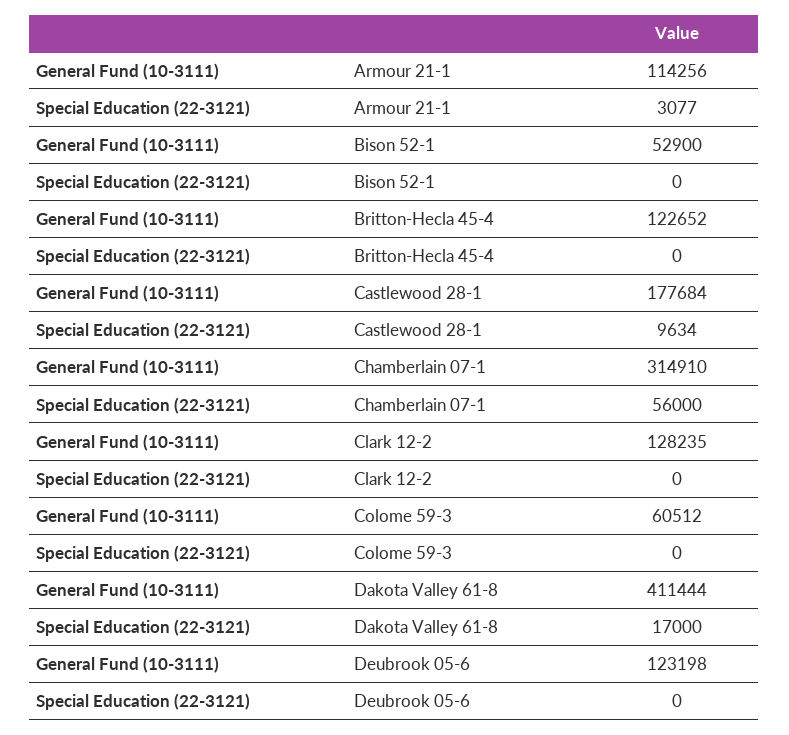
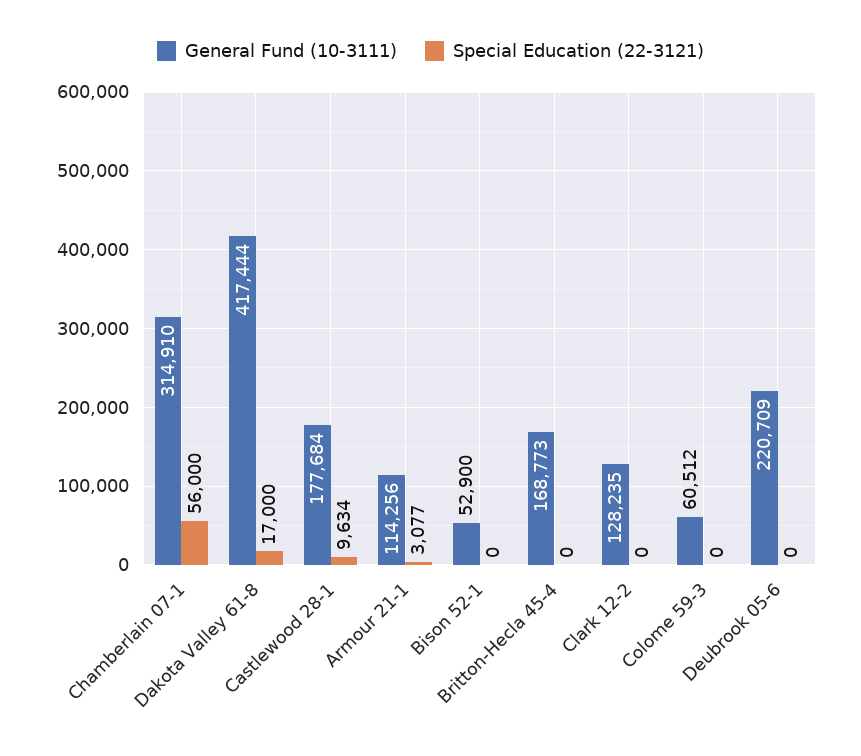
General Fund (10-3111), Britton-Hecla 45-4: 122652 -> 168773
General Fund (10-3111), Dakota Valley 61-8: 411444 -> 417444
General Fund (10-3111), Deubrook 05-6: 123198 -> 220709

